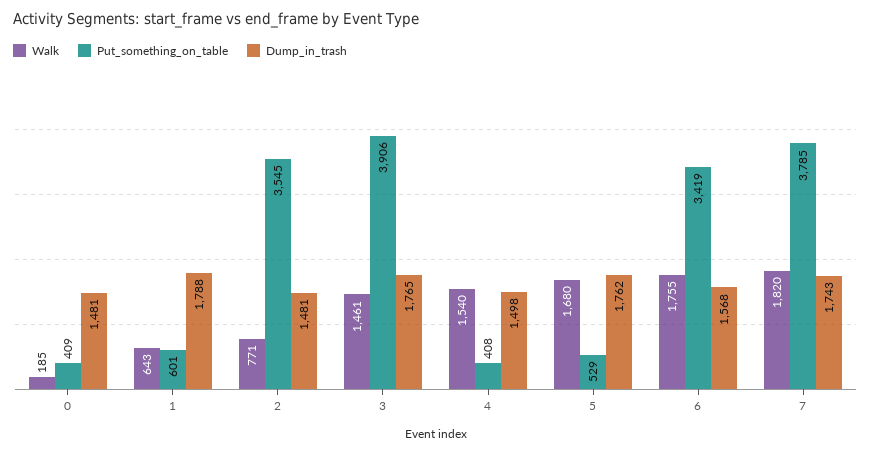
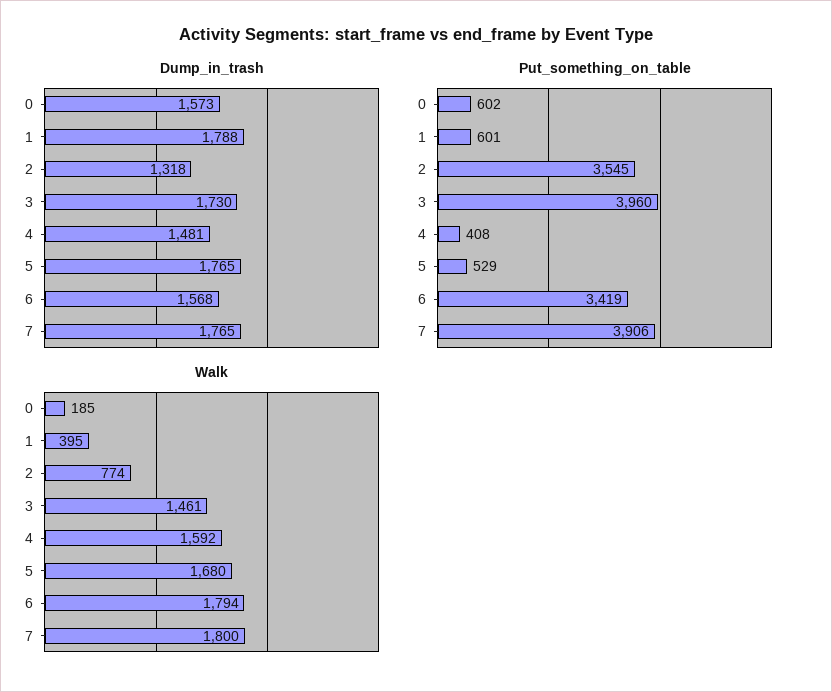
Put_something_on_table, 0: 409 -> 602
Dump_in_trash, 0: 1481 -> 1573
Walk, 1: 643 -> 395
Walk, 2: 771 -> 774
Dump_in_trash, 2: 1481 -> 1318
Put_something_on_table, 3: 3906 -> 3960
Dump_in_trash, 3: 1765 -> 1730
Walk, 4: 1540 -> 1592
Dump_in_trash, 4: 1498 -> 1481
Dump_in_trash, 5: 1762 -> 1765
Walk, 6: 1755 -> 1794
Walk, 7: 1820 -> 1800
Put_something_on_table, 7: 3785 -> 3906
Dump_in_trash, 7: 1743 -> 1765

